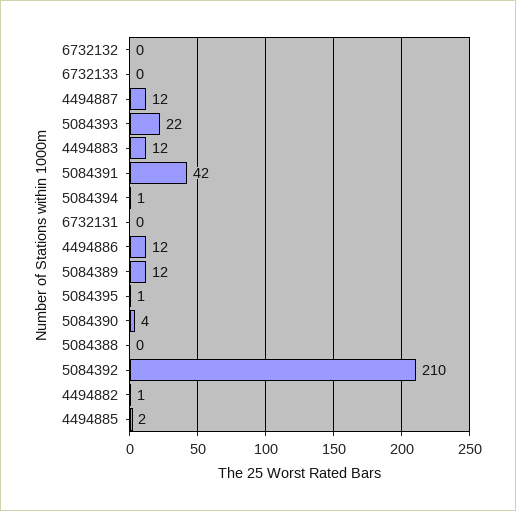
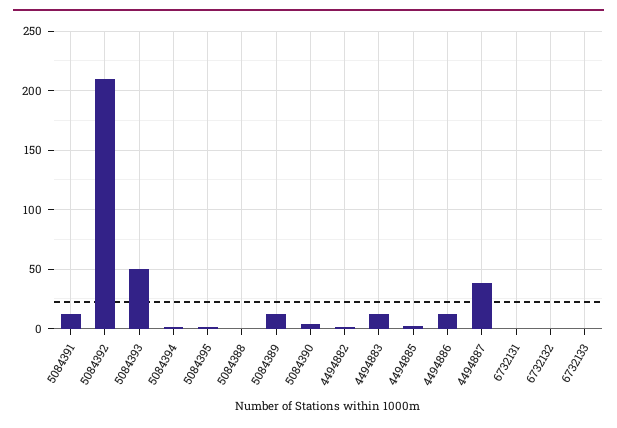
4494887: 12 -> 40
5084393: 22 -> 50
5084391: 42 -> 10

